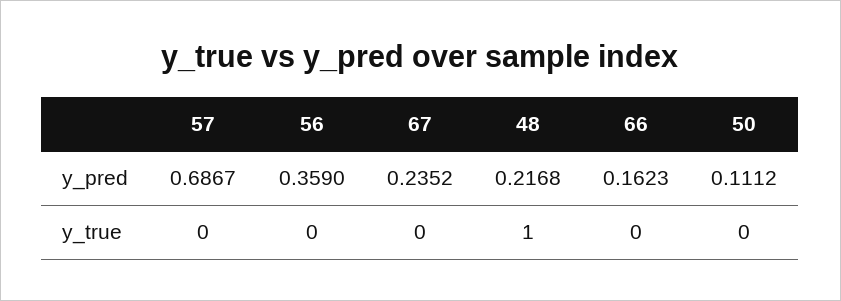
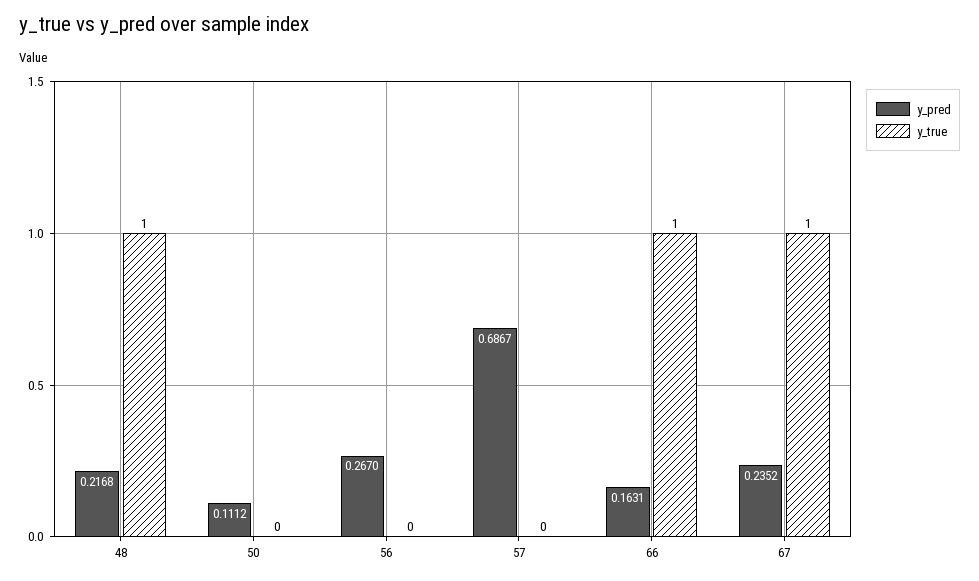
y_pred, 56: 0.359 -> 0.267
y_pred, 66: 0.1623 -> 0.1631
y_true, 67: 0 -> 1
y_true, 66: 0 -> 1

